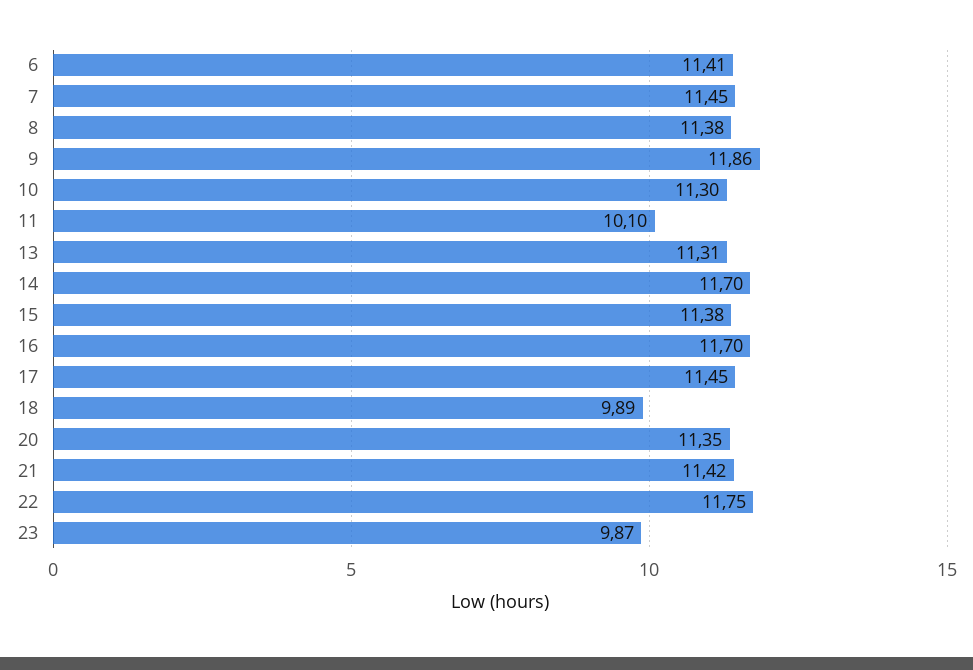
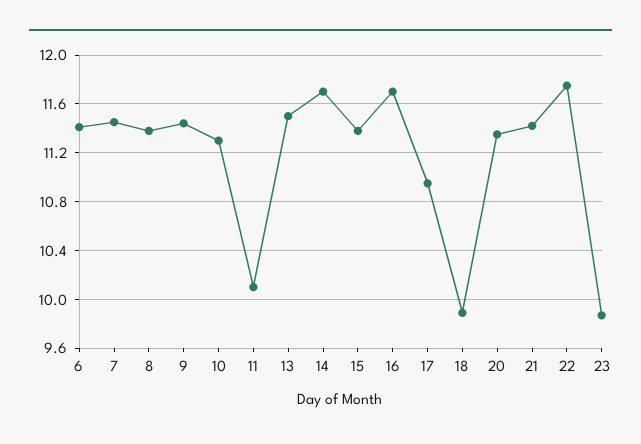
9: 11.86 -> 11.45
13: 11.31 -> 11.5
17: 11.45 -> 10.95

